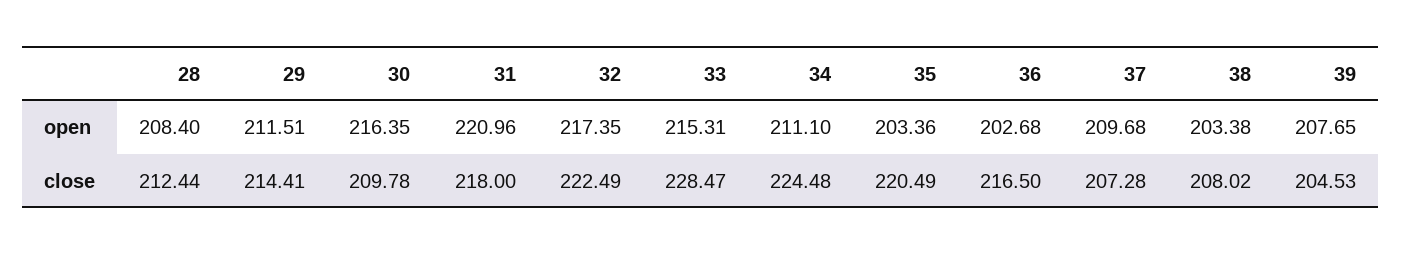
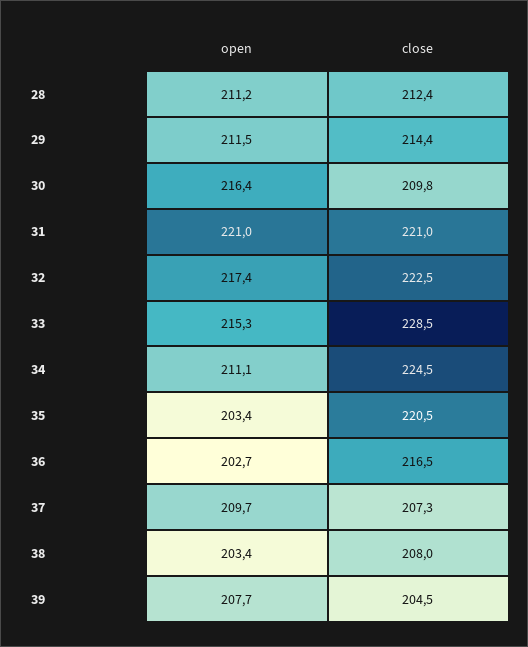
28, open: 208.4 -> 211.2
31, close: 218 -> 221

